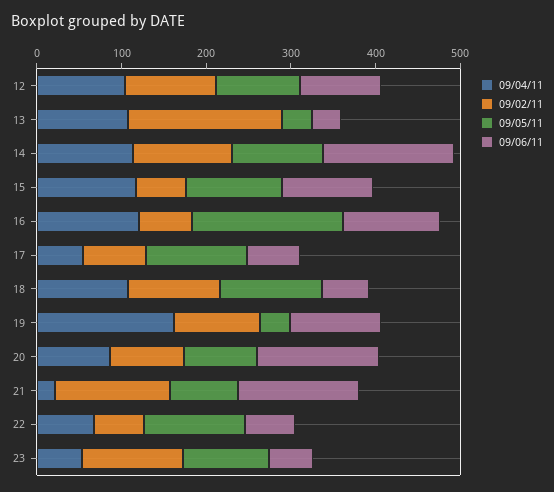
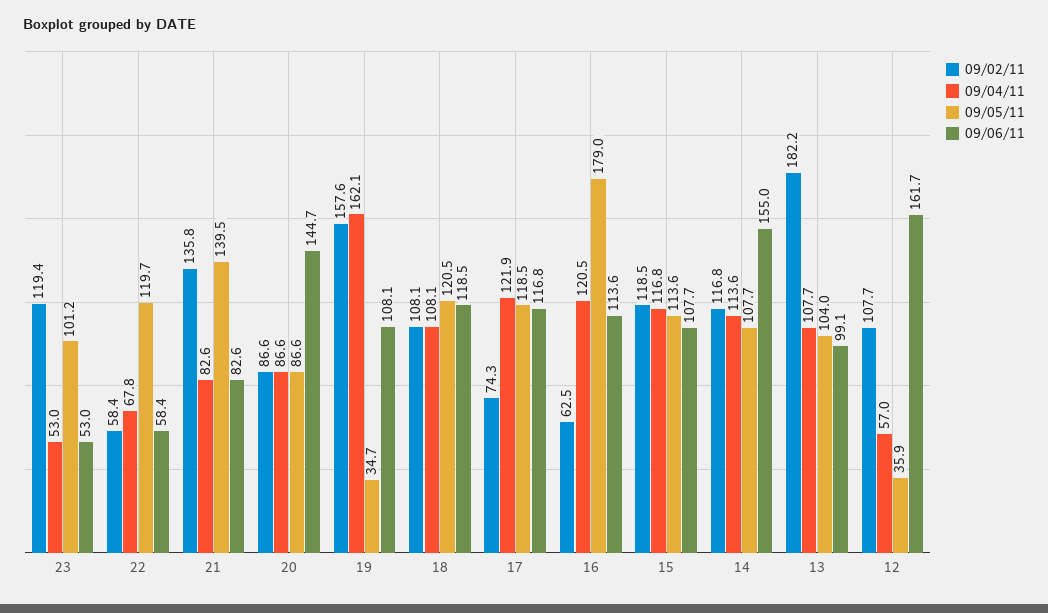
09/04/11, 12: 100 -> 57
09/05/11, 12: 100 -> 35.9
09/06/11, 12: 100 -> 161.7
09/05/11, 13: 40 -> 104
09/06/11, 13: 40 -> 99.1
09/02/11, 15: 60 -> 118.5
09/04/11, 17: 60 -> 121.9
09/06/11, 17: 60 -> 116.8
09/06/11, 18: 60 -> 118.5
09/02/11, 19: 100 -> 157.6
09/04/11, 21: 20 -> 82.6
09/05/11, 21: 80 -> 139.5
09/06/11, 21: 140 -> 82.6

